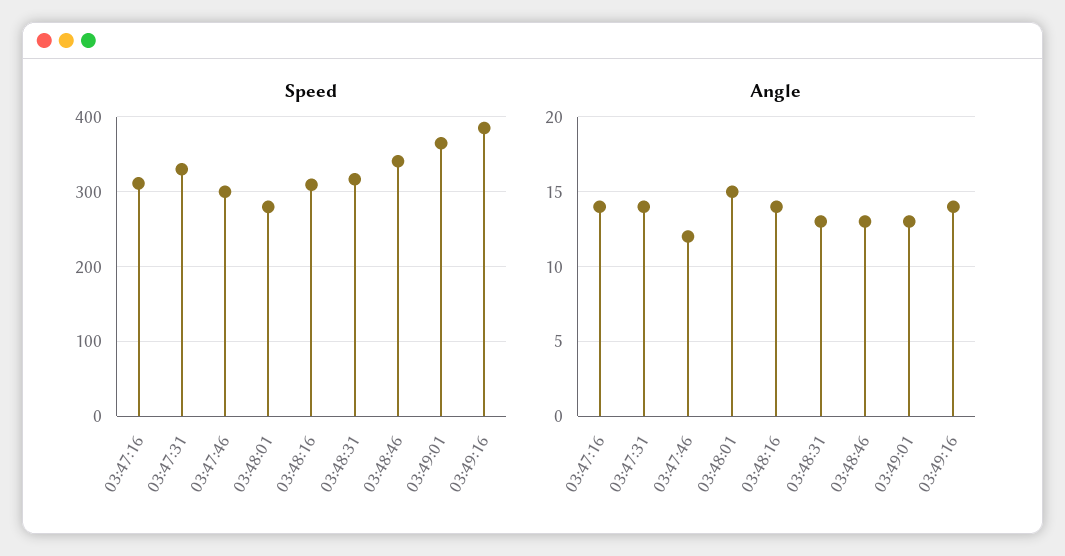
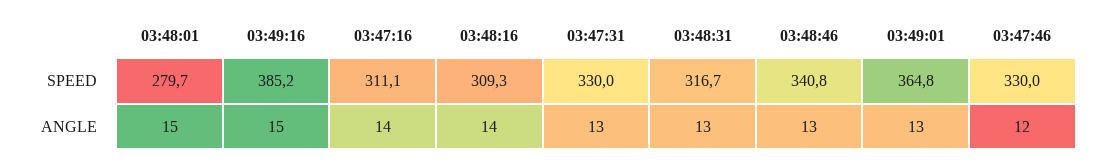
Speed, 03:47:46: 300 -> 330
Angle, 03:47:31: 14 -> 13
Angle, 03:49:16: 14 -> 15

